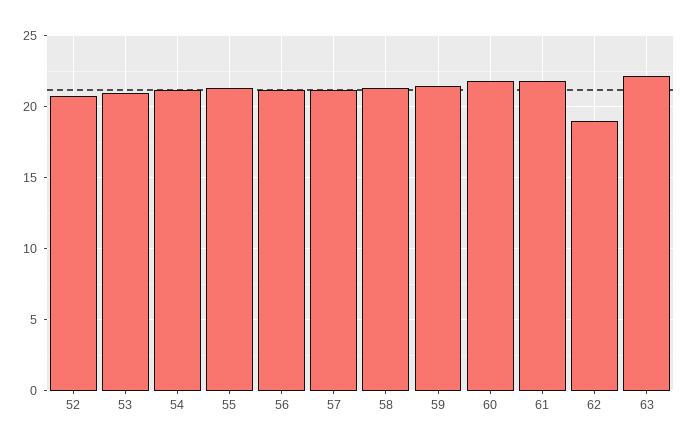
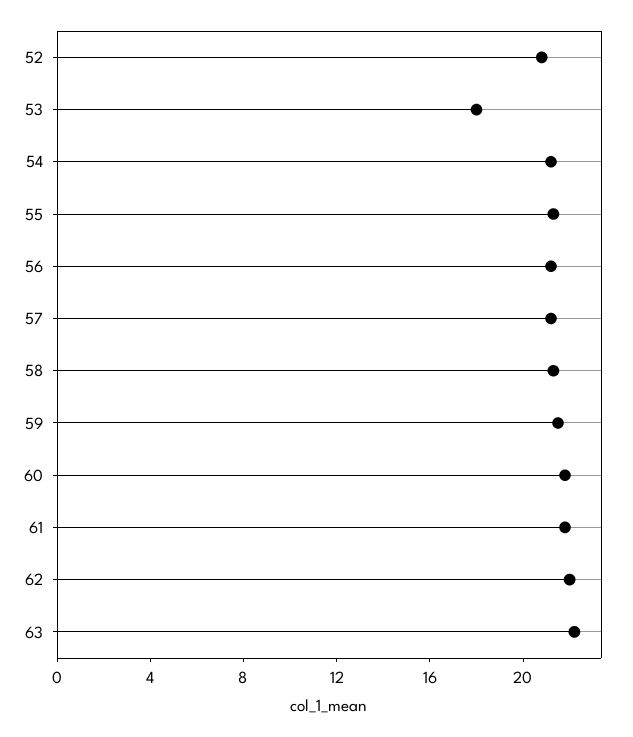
53: 21 -> 18
62: 19 -> 22

